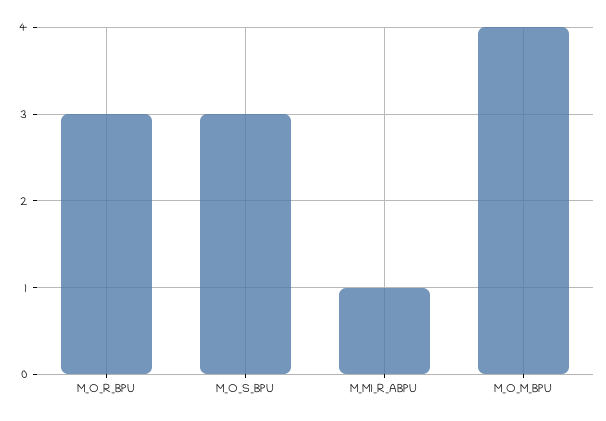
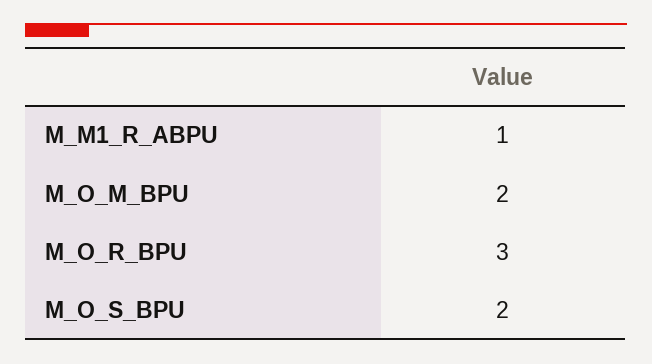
M_O_S_BPU: 3 -> 2
M_O_M_BPU: 4 -> 2

